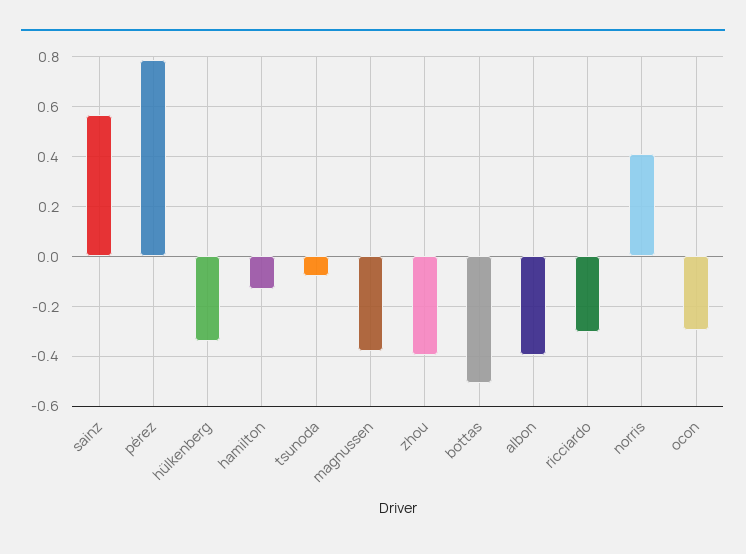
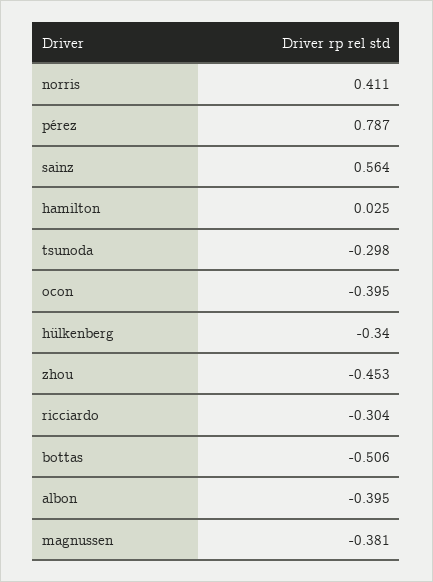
hamilton: -0.125 -> 0.025
tsunoda: -0.075 -> -0.298
zhou: -0.4 -> -0.453
ocon: -0.3 -> -0.395

